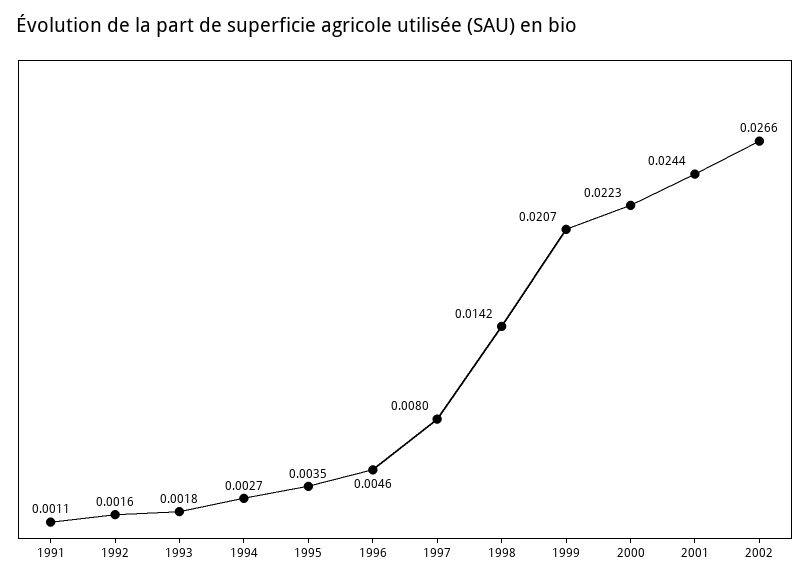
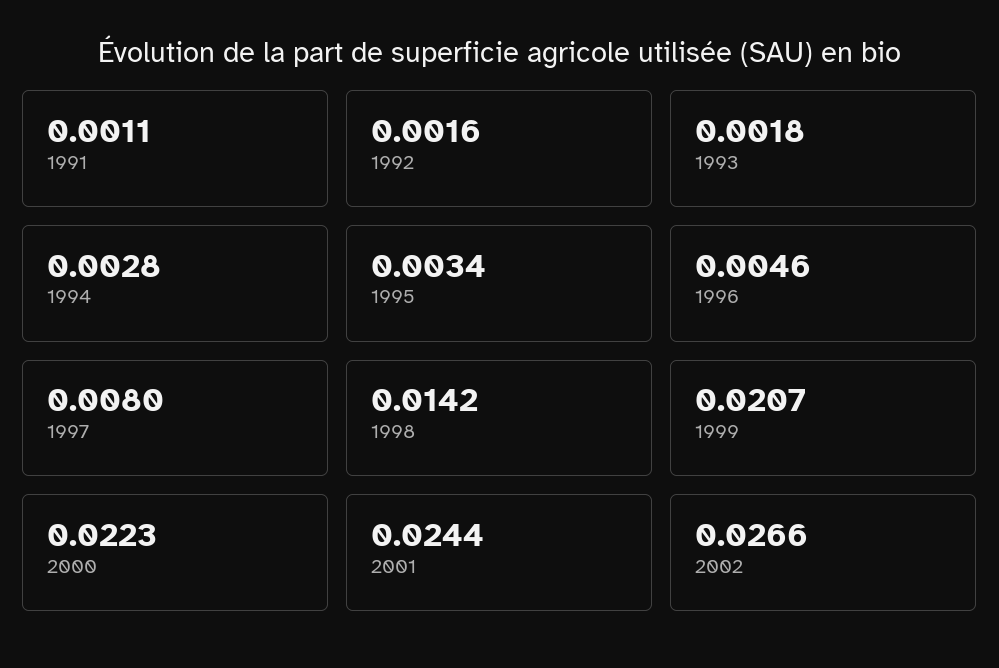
1994: 0.0027 -> 0.0028
1995: 0.0035 -> 0.0034

